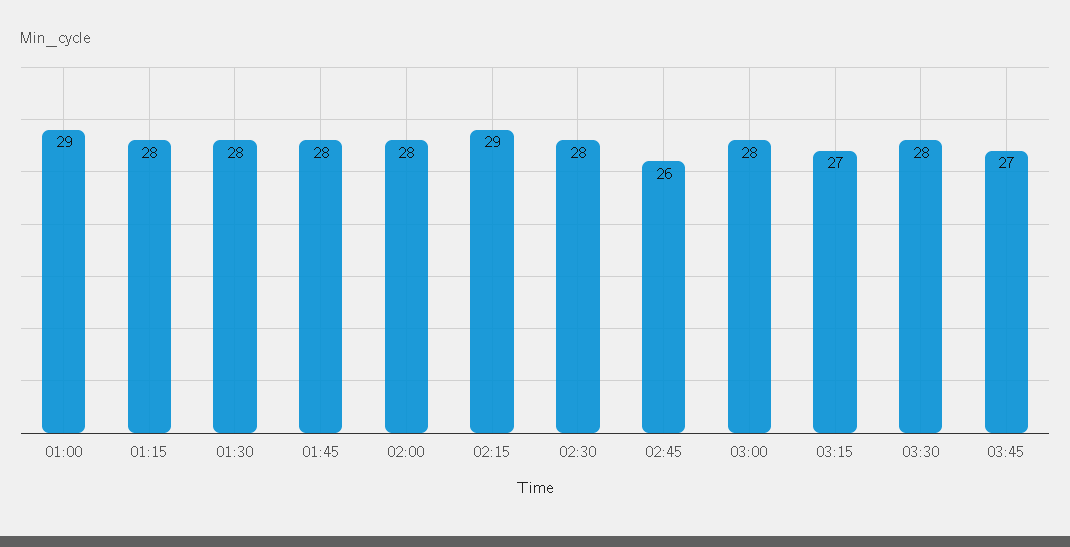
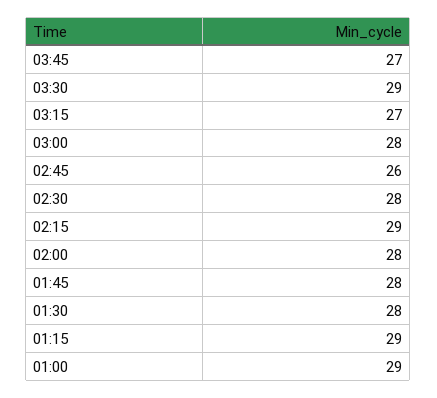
01:15: 28 -> 29
03:30: 28 -> 29

